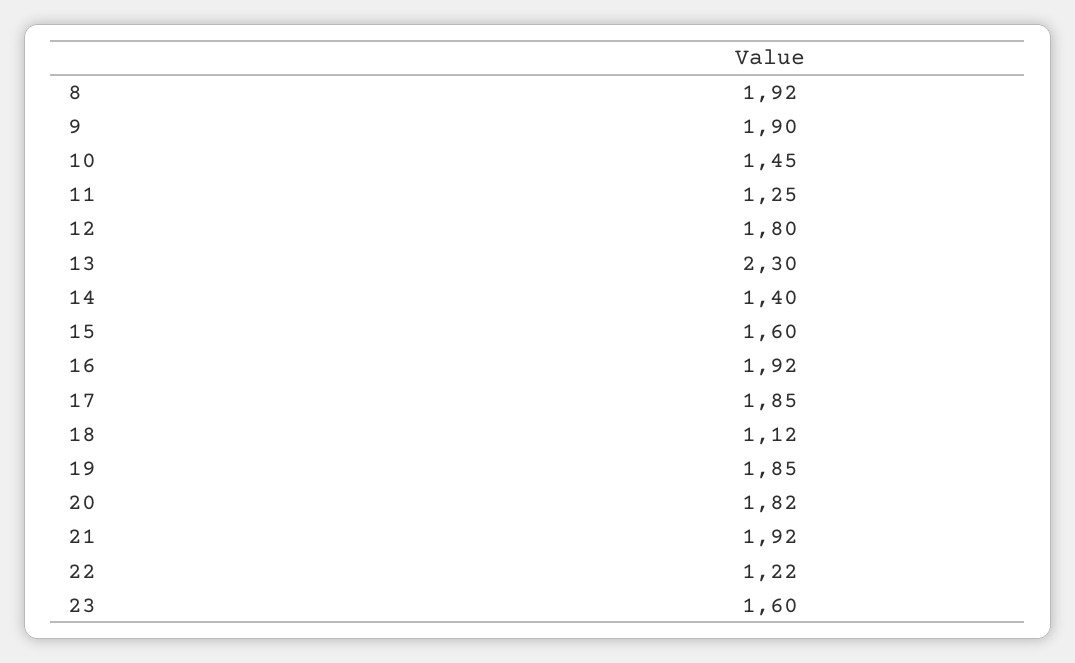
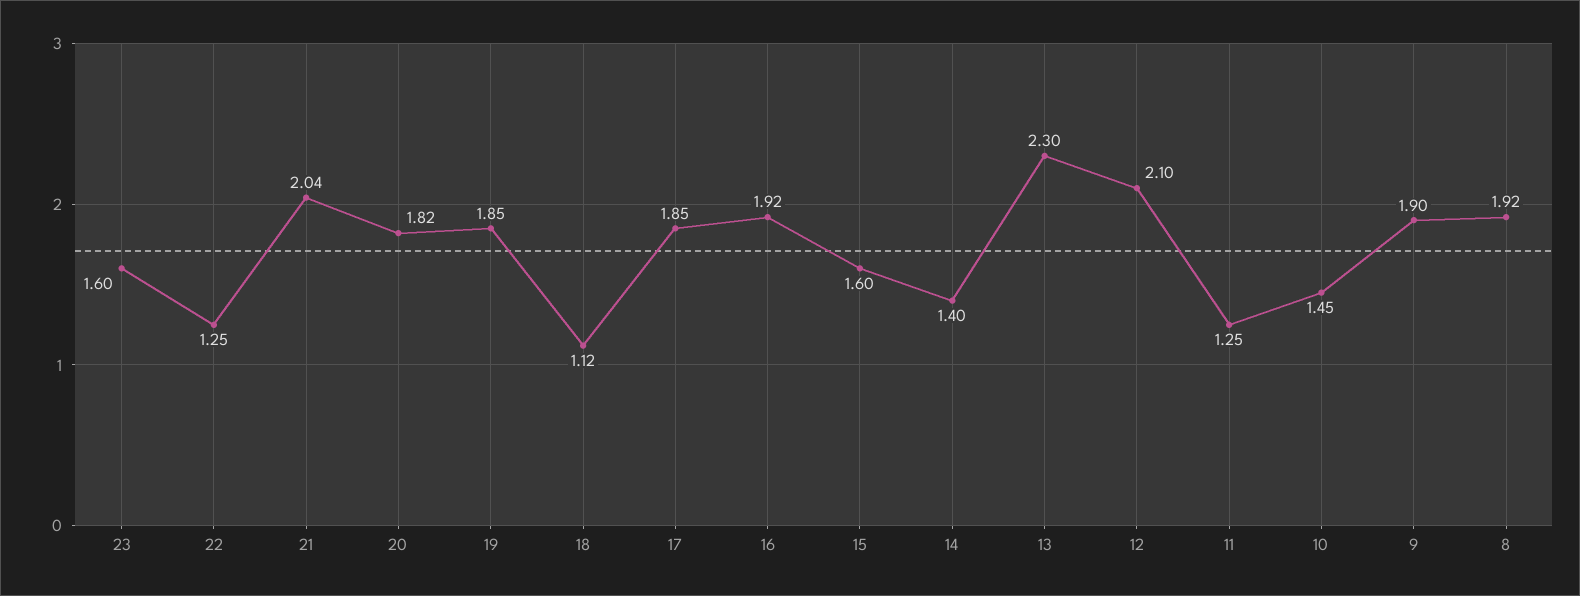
12: 1.8 -> 2.1
21: 1.92 -> 2.04
22: 1.22 -> 1.25

